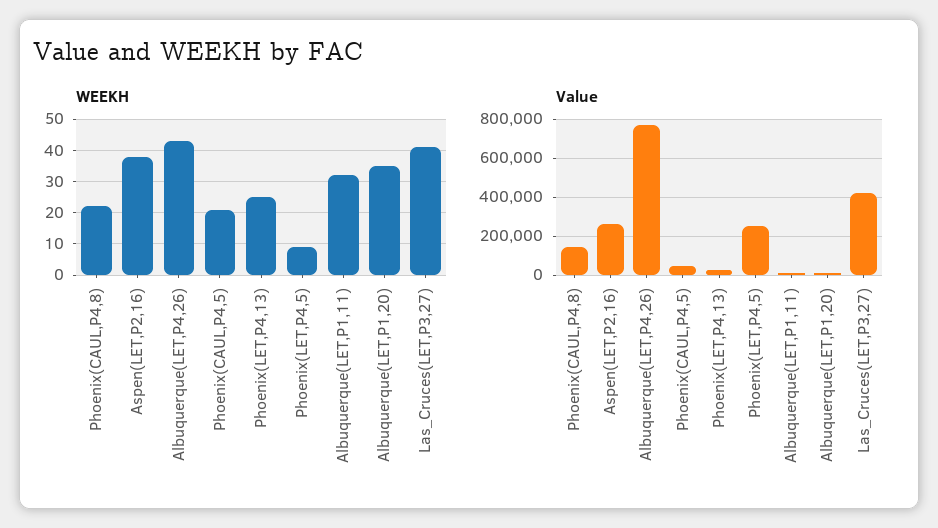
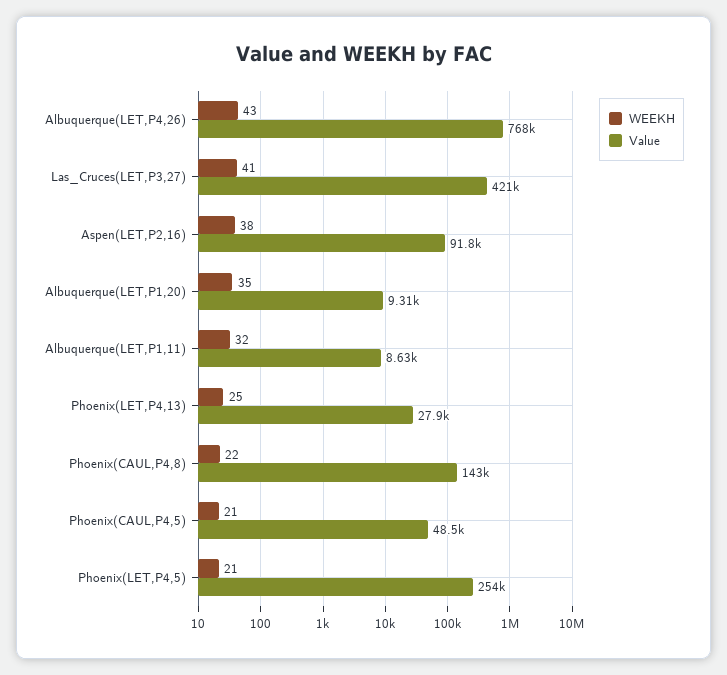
WEEKH, Phoenix(LET,P4,5): 10 -> 21
Value, Aspen(LET,P2,16): 250000 -> 91800

